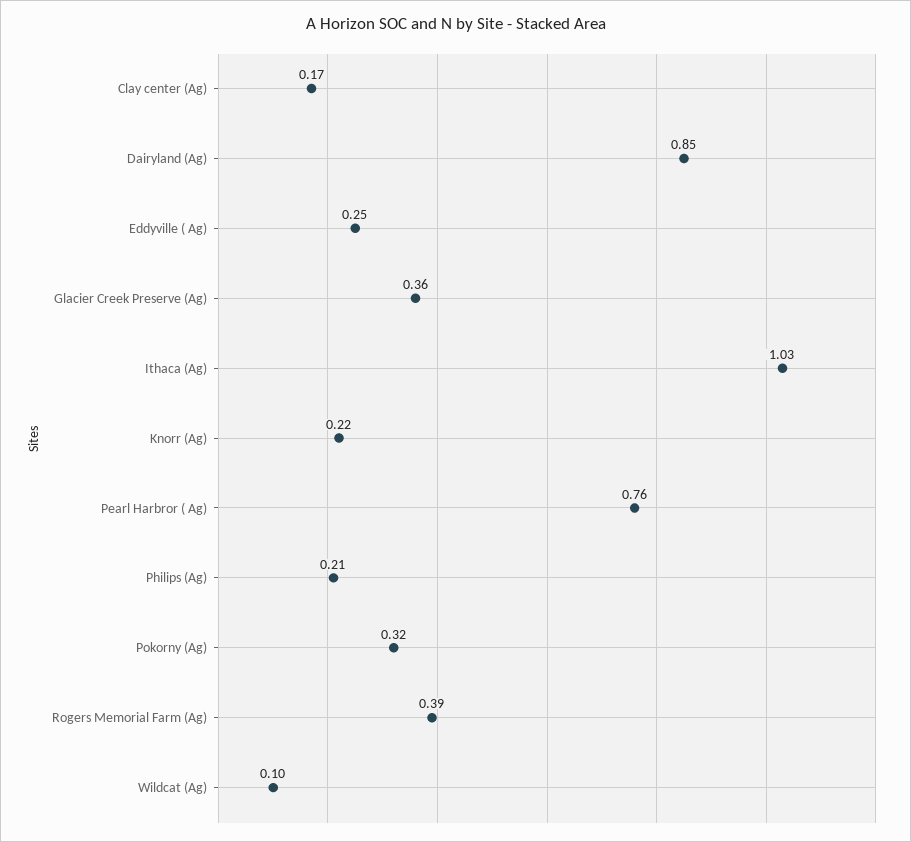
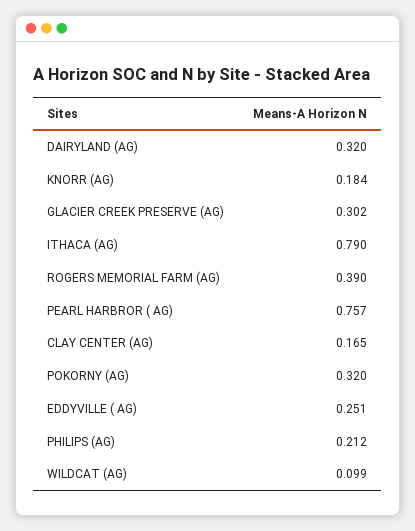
Dairyland (Ag): 0.85 -> 0.32
Glacier Creek Preserve (Ag): 0.36 -> 0.302
Ithaca (Ag): 1.03 -> 0.79
Knorr (Ag): 0.22 -> 0.184

